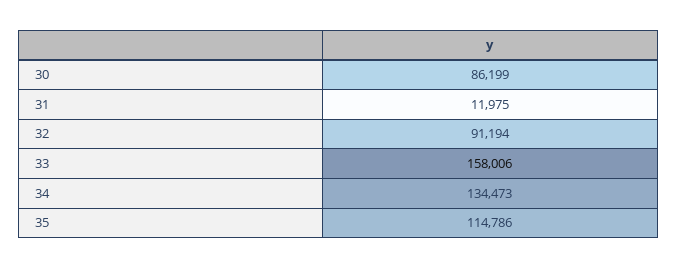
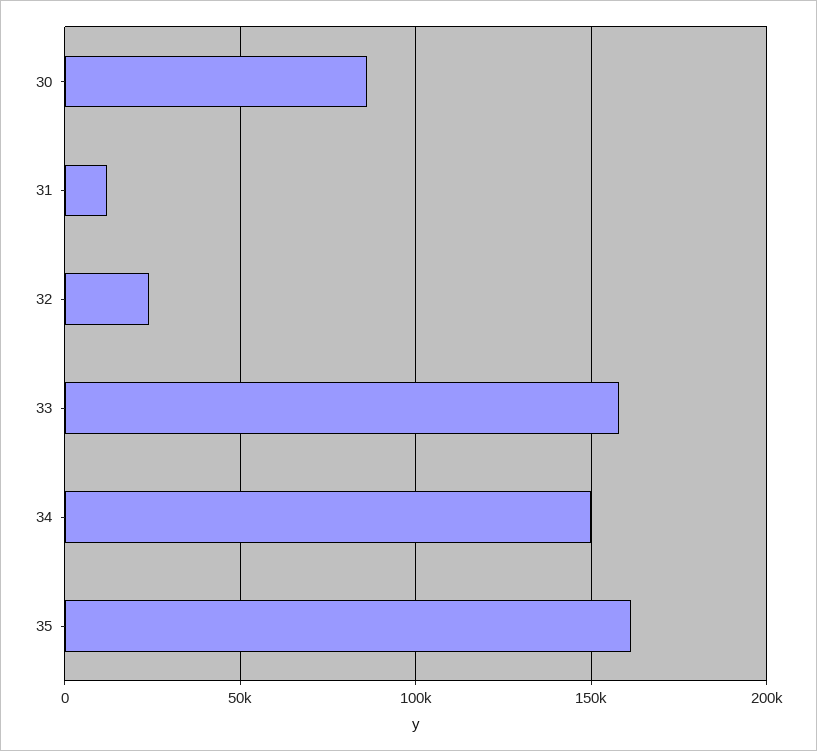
32: 91194 -> 25000
34: 134473 -> 150000
35: 114786 -> 160000

